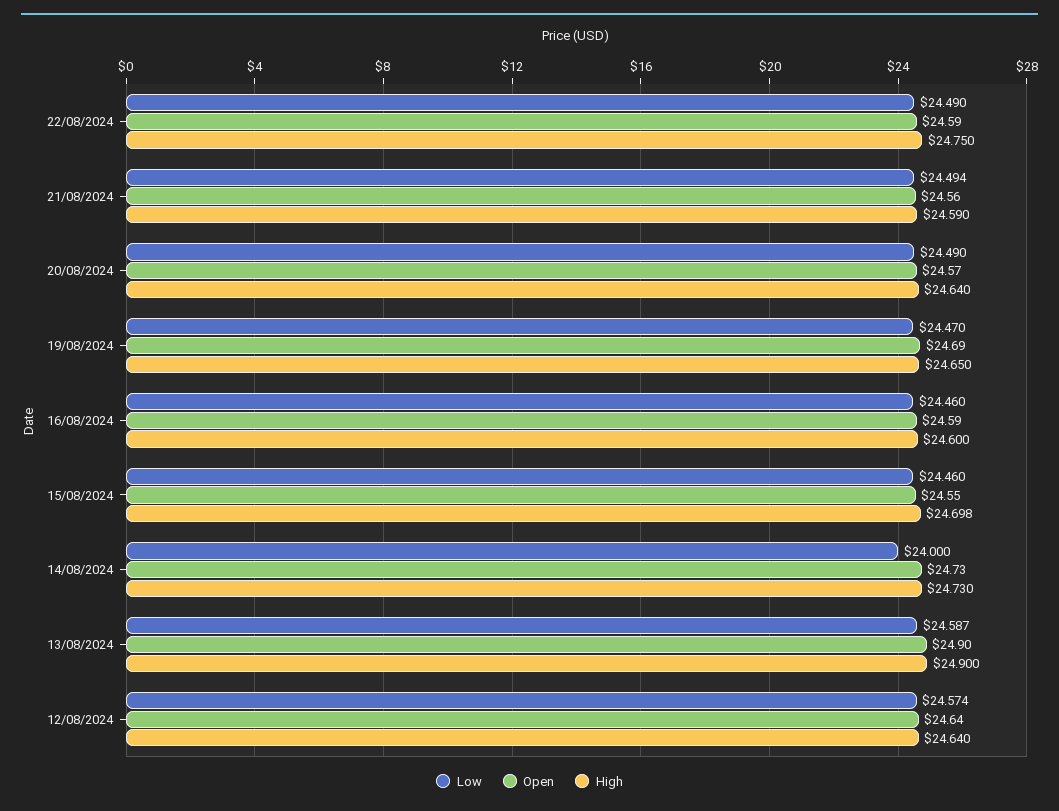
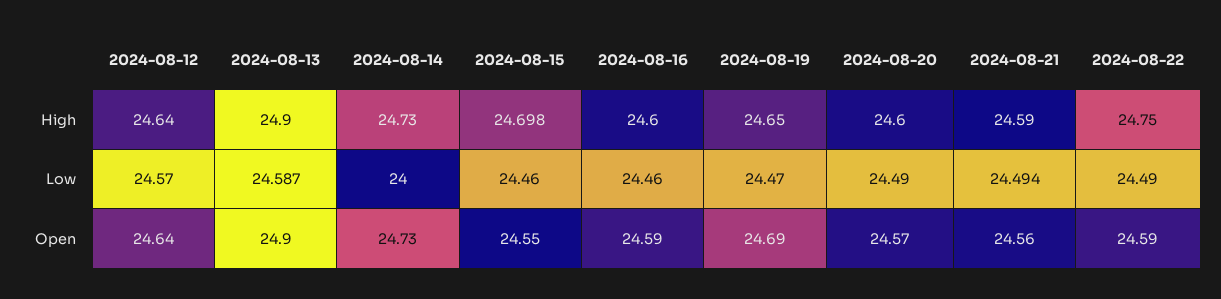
High, 20/08/2024: 24.64 -> 24.6
Low, 12/08/2024: 24.574 -> 24.57

